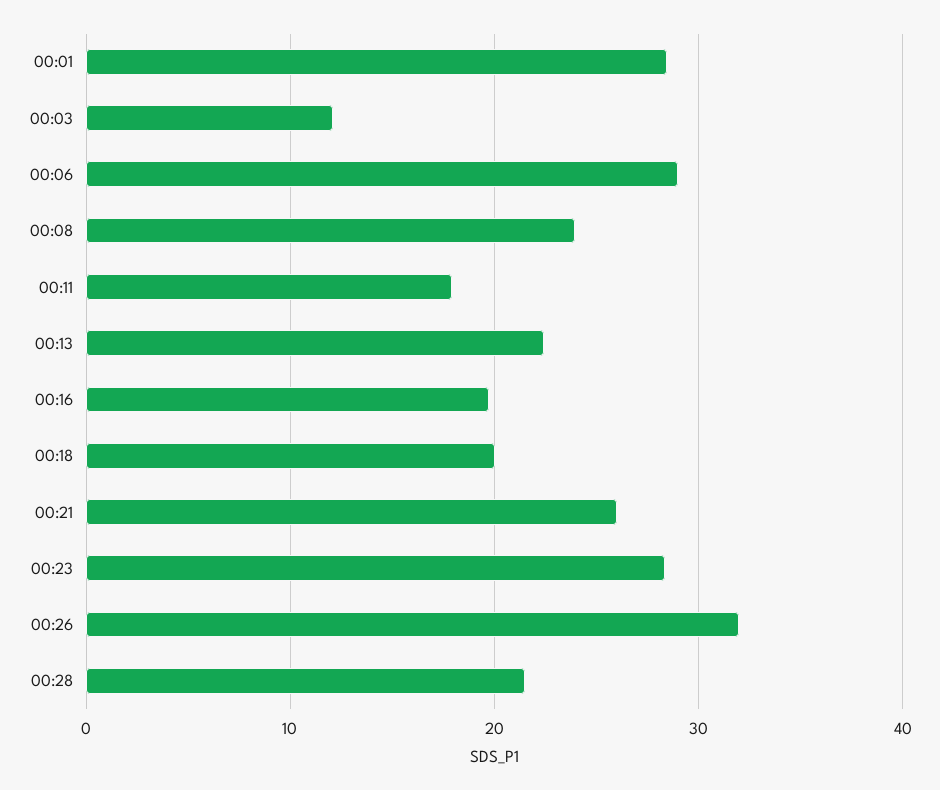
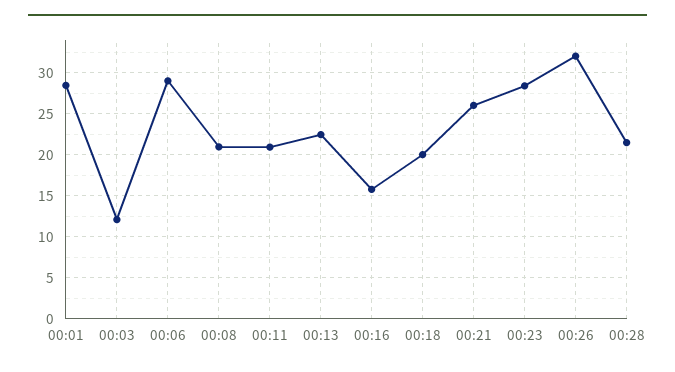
00:08: 24 -> 21
00:11: 18 -> 21
00:16: 20 -> 16

